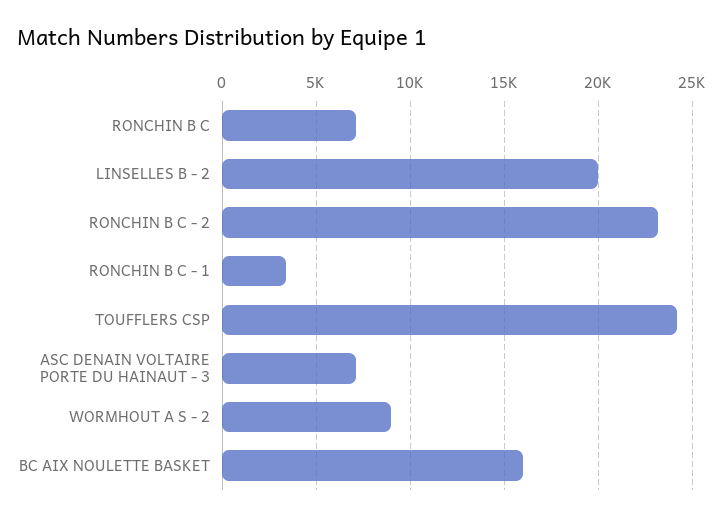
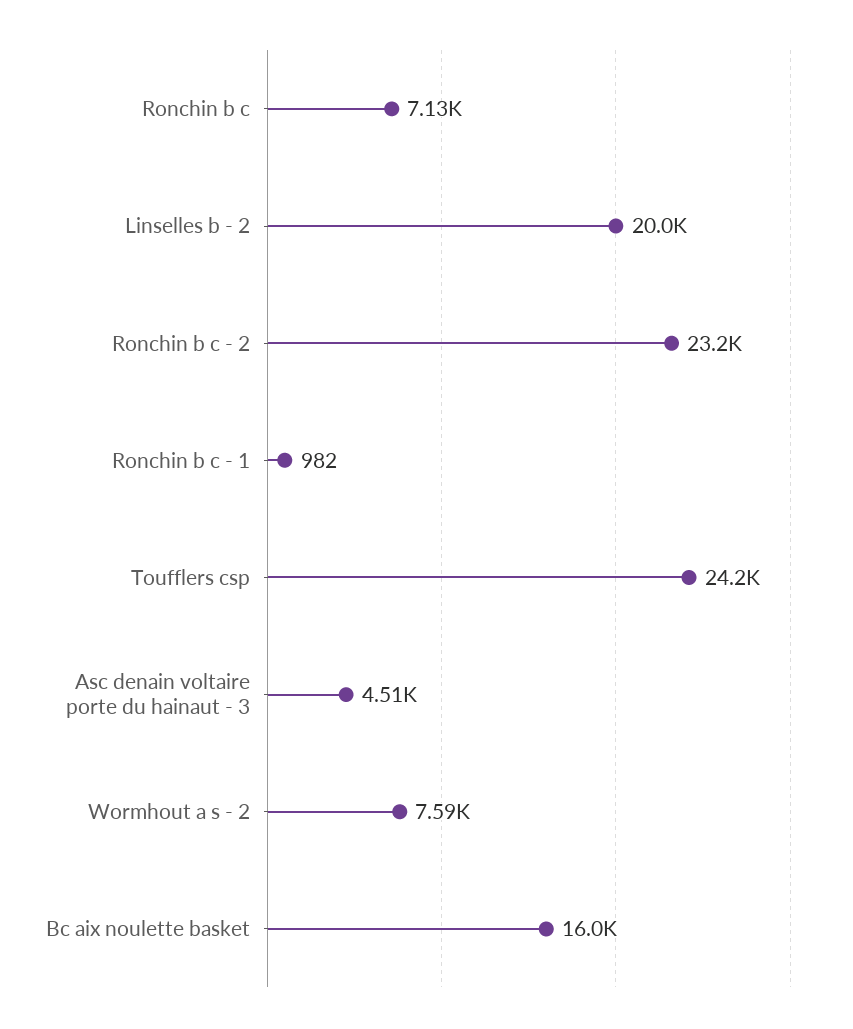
RONCHIN B C - 1: 3500 -> 982
ASC DENAIN VOLTAIRE PORTE DU HAINAUT - 3: 7000 -> 4510
WORMHOUT A S - 2: 9000 -> 7590

